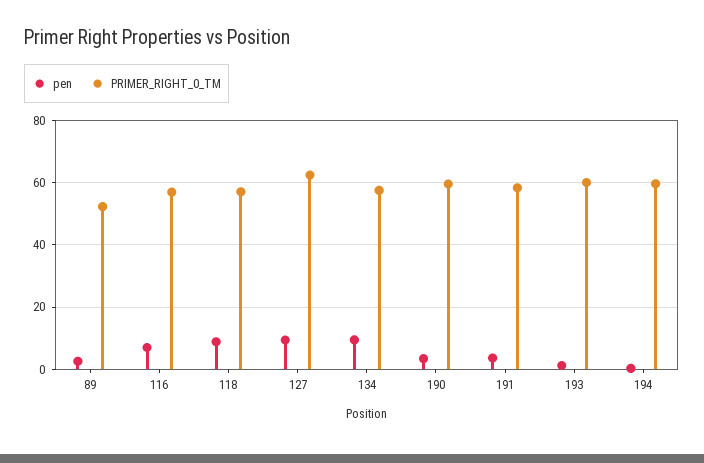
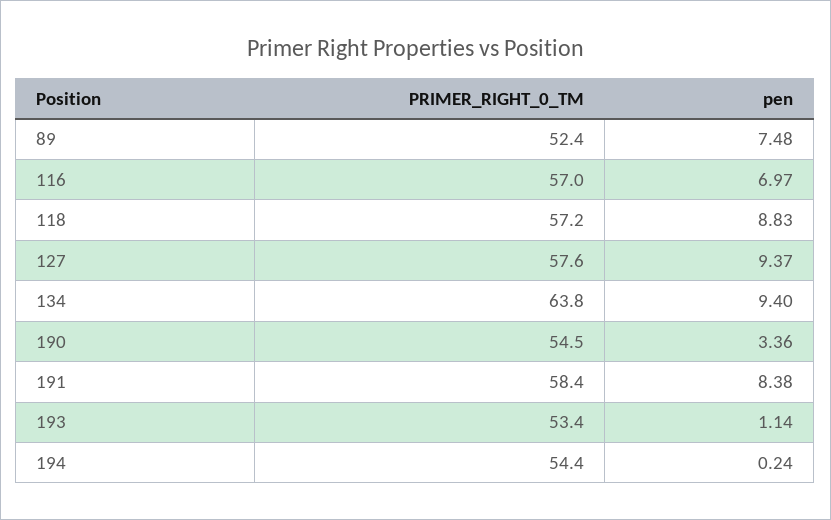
pen, 89: 2 -> 7.48
PRIMER_RIGHT_0_TM, 127: 62 -> 57.6
PRIMER_RIGHT_0_TM, 134: 58 -> 63.8
PRIMER_RIGHT_0_TM, 190: 60 -> 54.5
pen, 191: 4 -> 8.38
PRIMER_RIGHT_0_TM, 193: 60 -> 53.4
PRIMER_RIGHT_0_TM, 194: 60 -> 54.4

